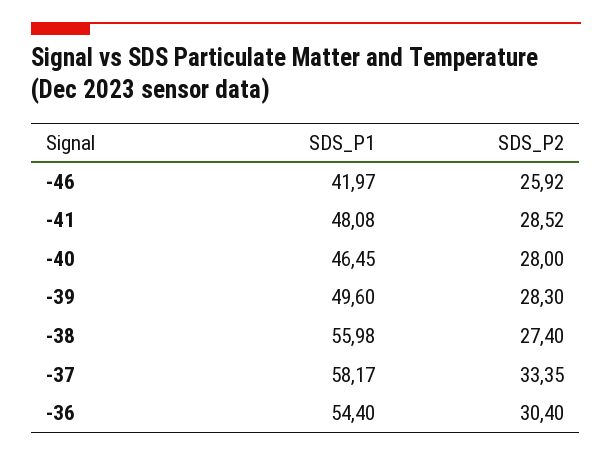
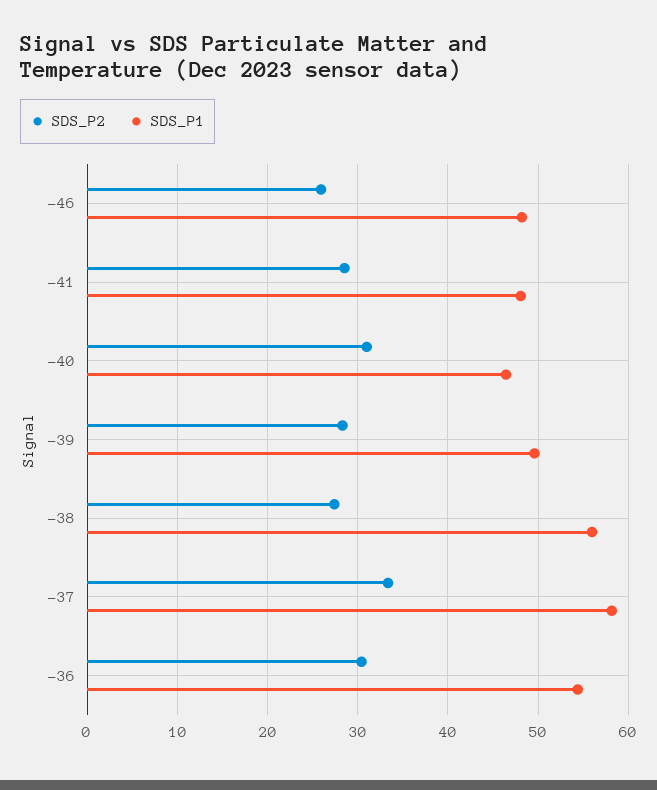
SDS_P1, -46: 41.97 -> 48
SDS_P2, -40: 28 -> 31

